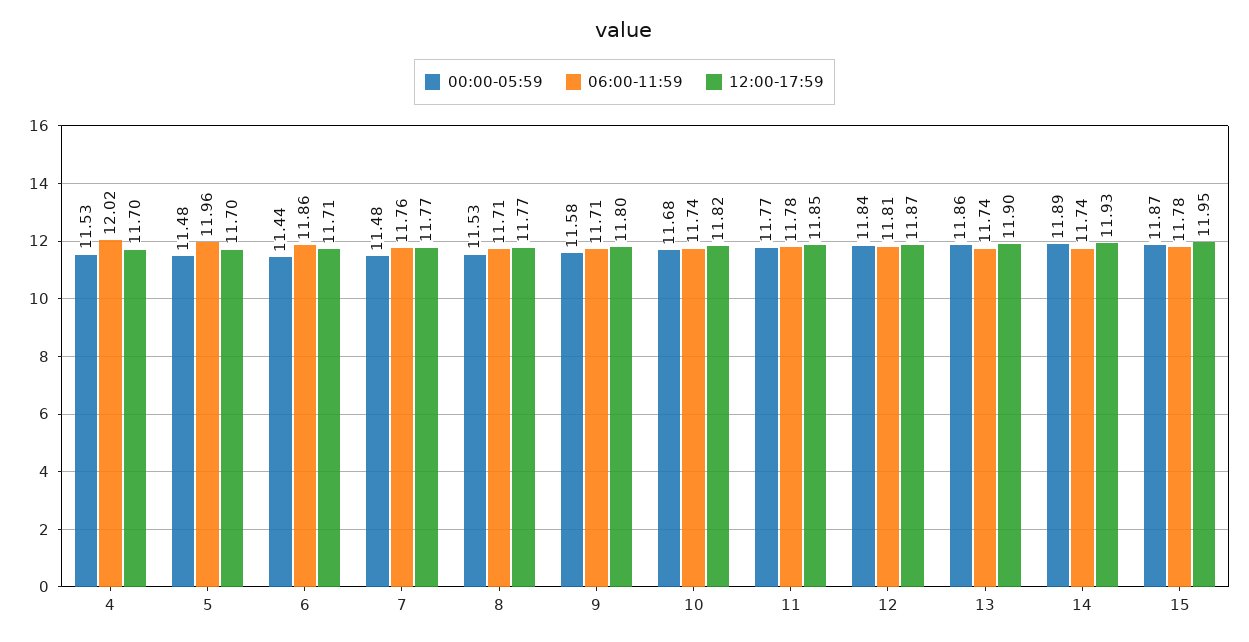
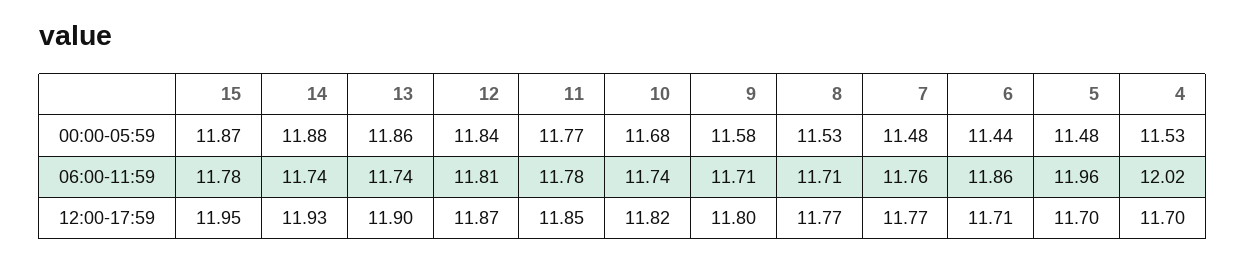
00:00-05:59, 14: 11.89 -> 11.88

